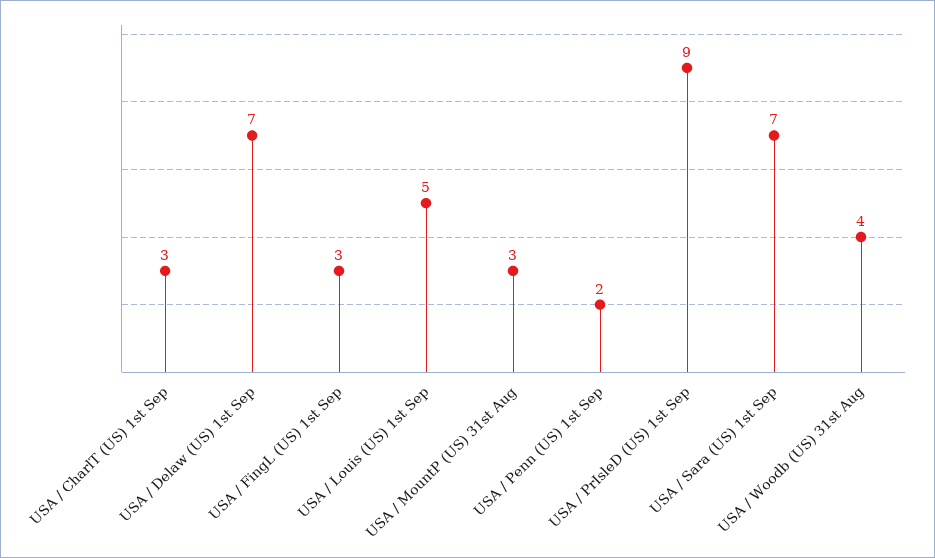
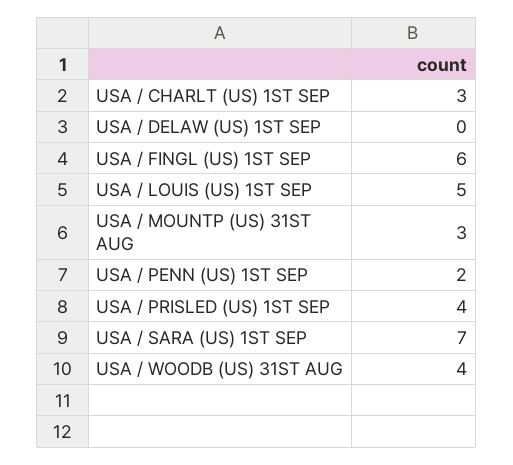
USA / Delaw (US) 1st Sep: 7 -> 0
USA / FingL (US) 1st Sep: 3 -> 6
USA / PrIsleD (US) 1st Sep: 9 -> 4

